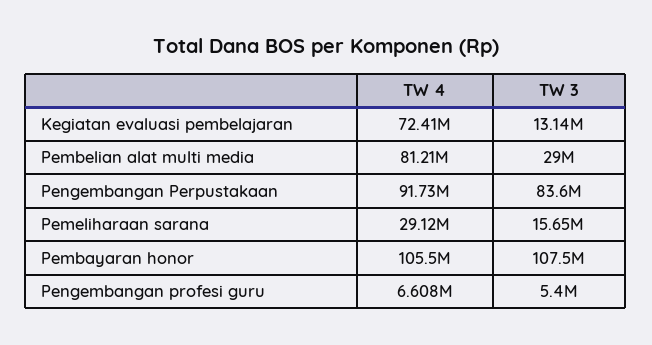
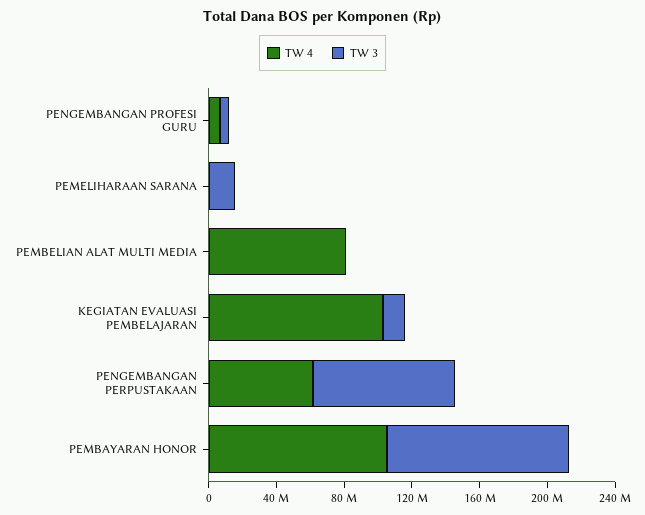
TW 4, Kegiatan evaluasi pembelajaran: 72410000 -> 100000000
TW 3, Pembelian alat multi media: 29000000 -> 0
TW 4, Pengembangan Perpustakaan: 91730000 -> 60000000
TW 4, Pemeliharaan sarana: 29120000 -> 0

